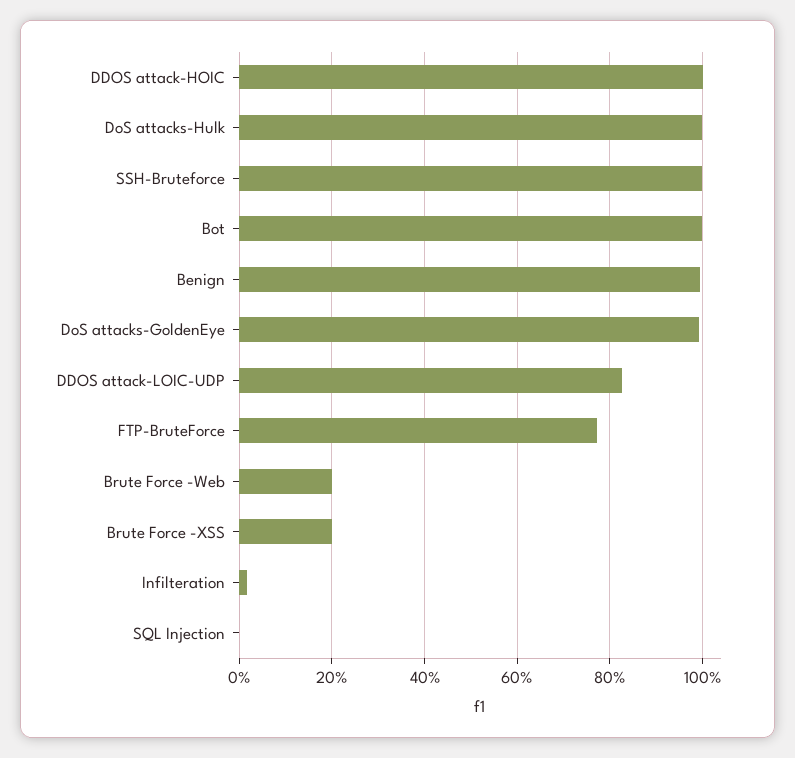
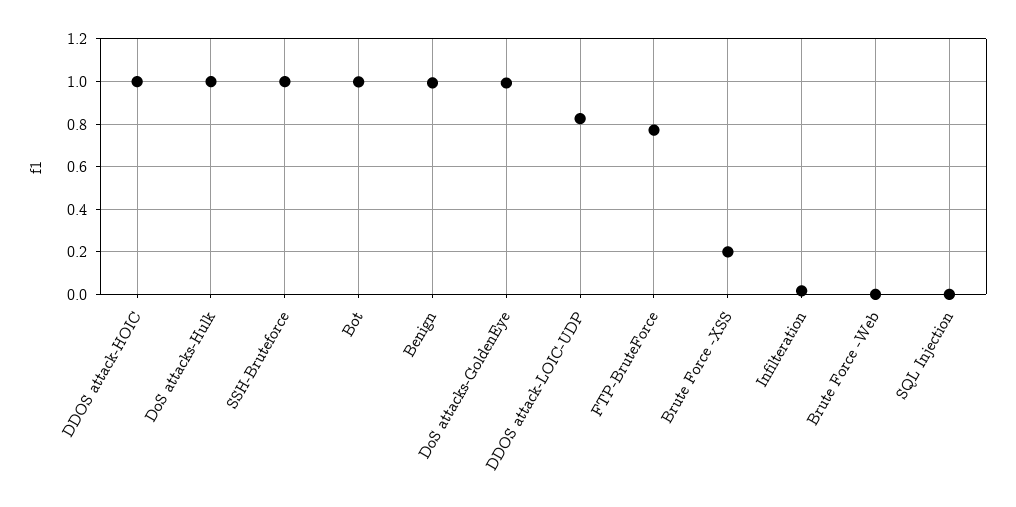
Brute Force -Web: 0.2 -> 0

